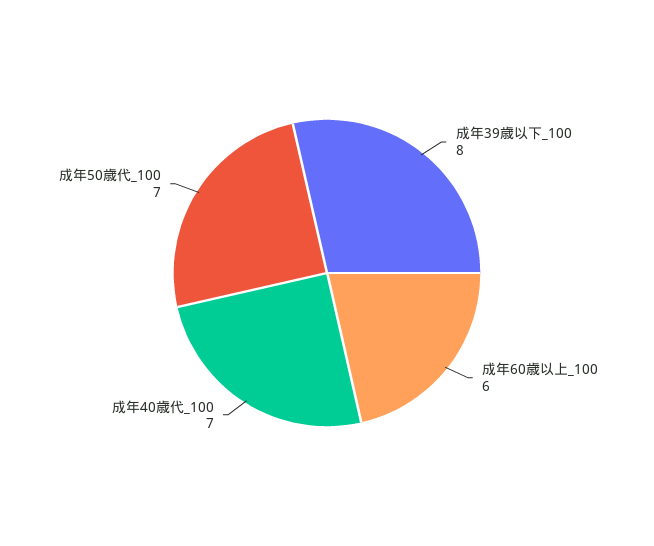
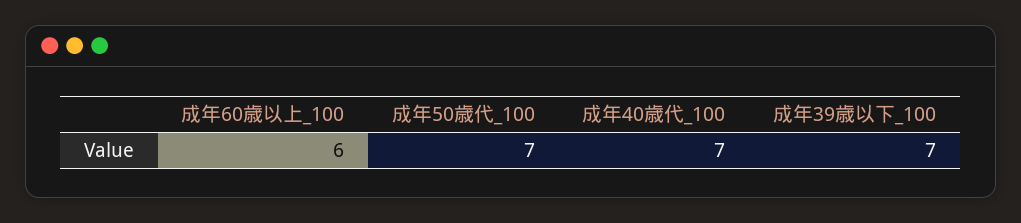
成年39歳以下_100: 8 -> 7

